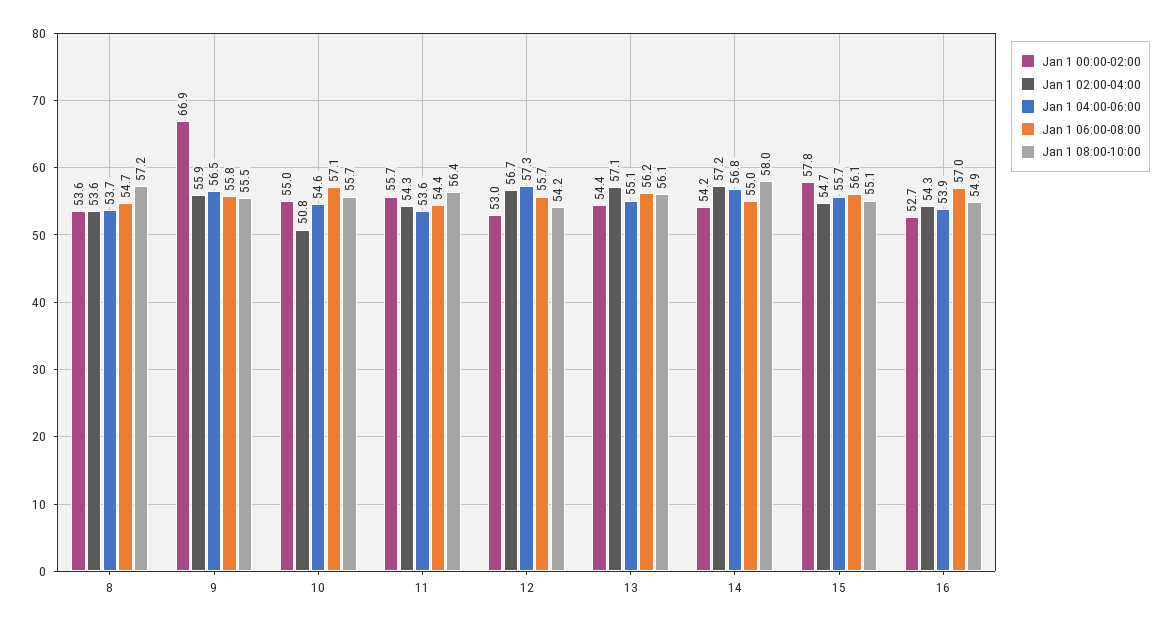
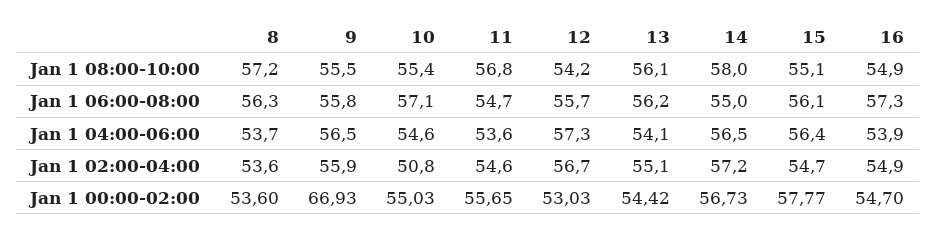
Jan 1 06:00-08:00, 8: 54.7 -> 56.3
Jan 1 08:00-10:00, 10: 55.7 -> 55.4
Jan 1 02:00-04:00, 11: 54.3 -> 54.6
Jan 1 06:00-08:00, 11: 54.4 -> 54.7
Jan 1 08:00-10:00, 11: 56.4 -> 56.8
Jan 1 02:00-04:00, 13: 57.1 -> 55.1
Jan 1 04:00-06:00, 13: 55.1 -> 54.1
Jan 1 00:00-02:00, 14: 54.2 -> 56.73
Jan 1 04:00-06:00, 14: 56.8 -> 56.5
Jan 1 04:00-06:00, 15: 55.7 -> 56.4
Jan 1 00:00-02:00, 16: 52.7 -> 54.7
Jan 1 02:00-04:00, 16: 54.3 -> 54.9
Jan 1 06:00-08:00, 16: 57 -> 57.3

